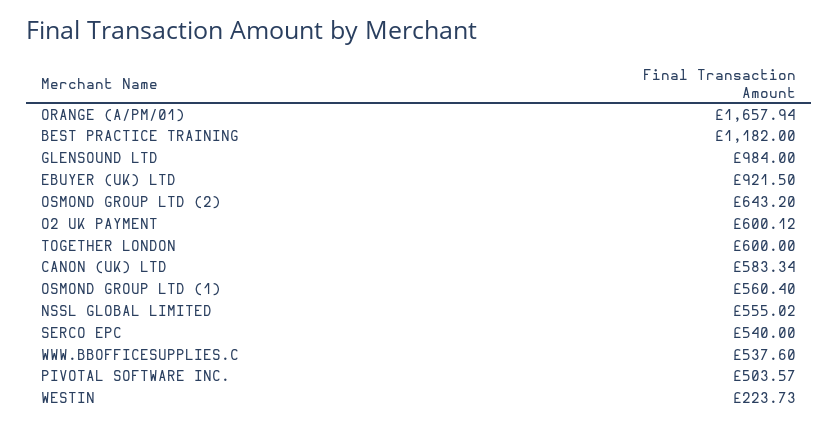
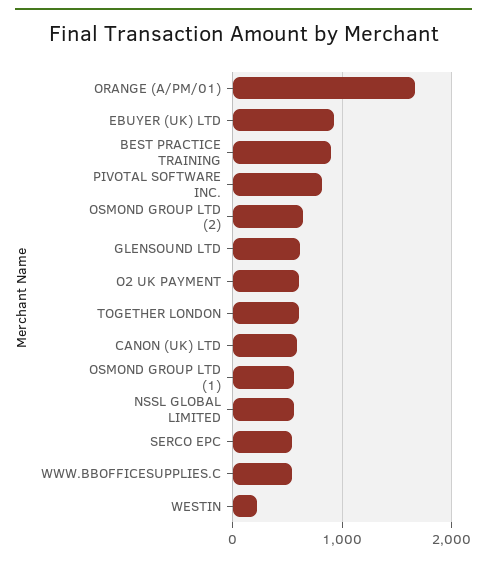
BEST PRACTICE TRAINING: 1182 -> 900
GLENSOUND LTD: 984 -> 600
PIVOTAL SOFTWARE INC.: 503.57 -> 800

